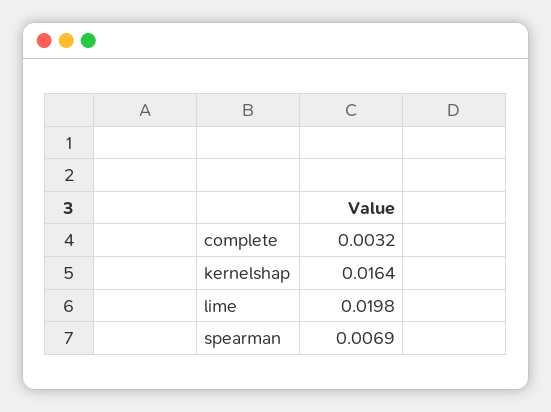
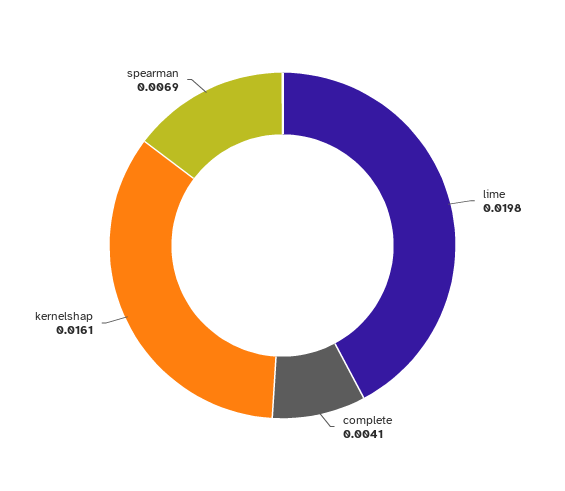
complete: 0.0032 -> 0.0041
kernelshap: 0.0164 -> 0.0161

